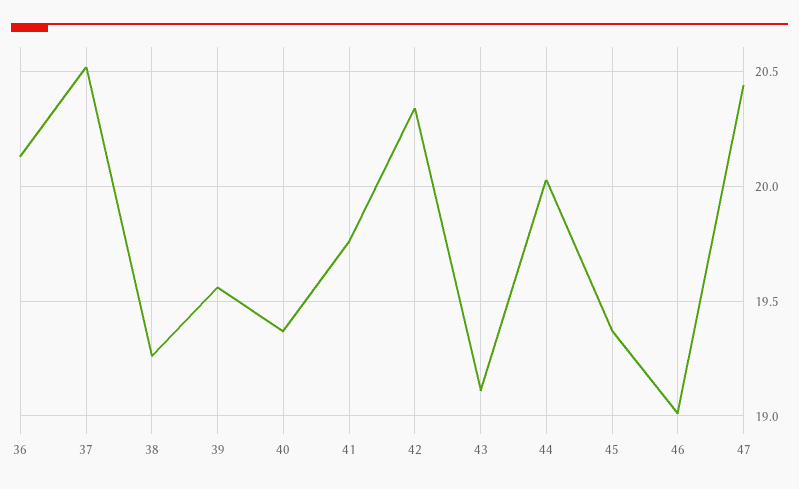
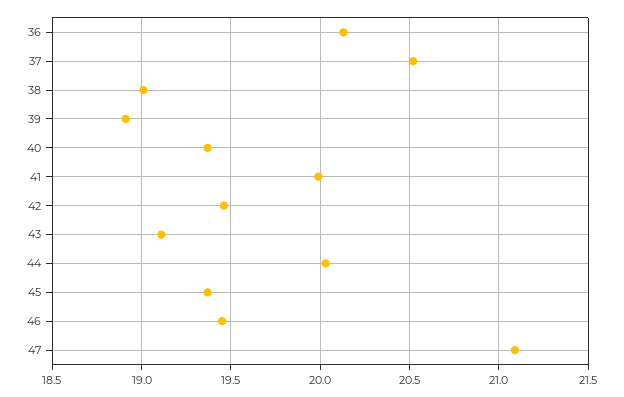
38: 19.25 -> 19
39: 19.55 -> 18.9
41: 19.75 -> 20
42: 20.35 -> 19.45
46: 19 -> 19.45
47: 20.45 -> 21.1

